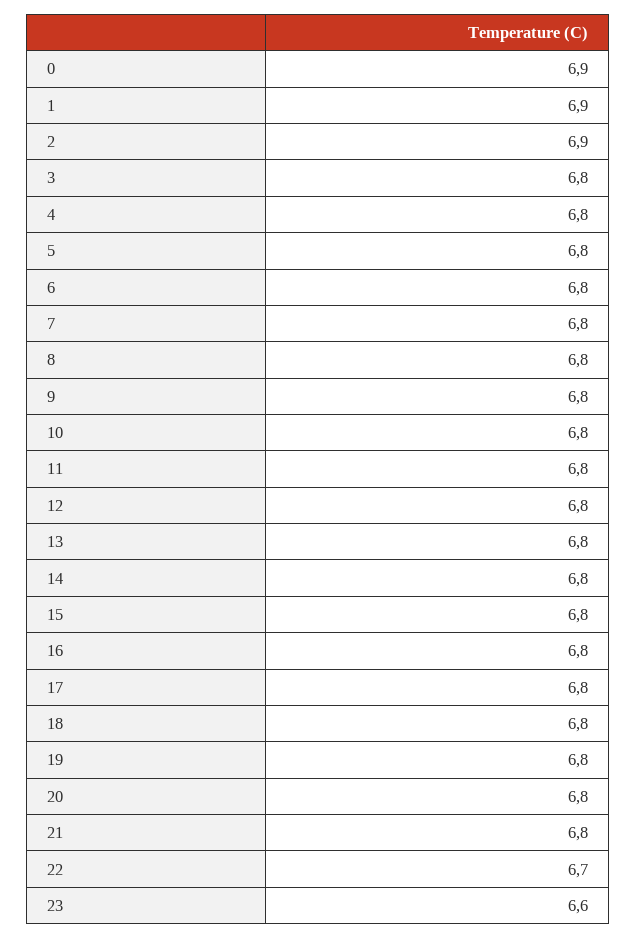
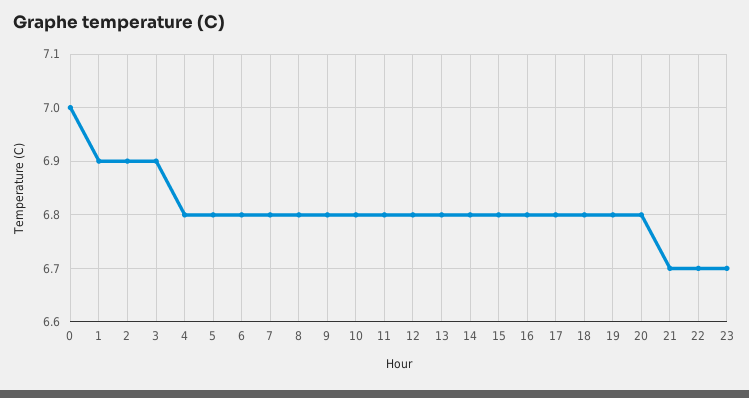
0: 6.9 -> 7
3: 6.8 -> 6.9
21: 6.8 -> 6.7
23: 6.6 -> 6.7

